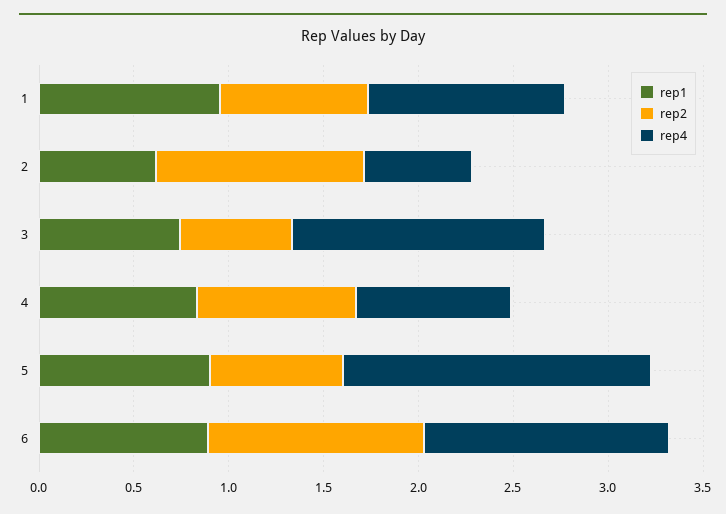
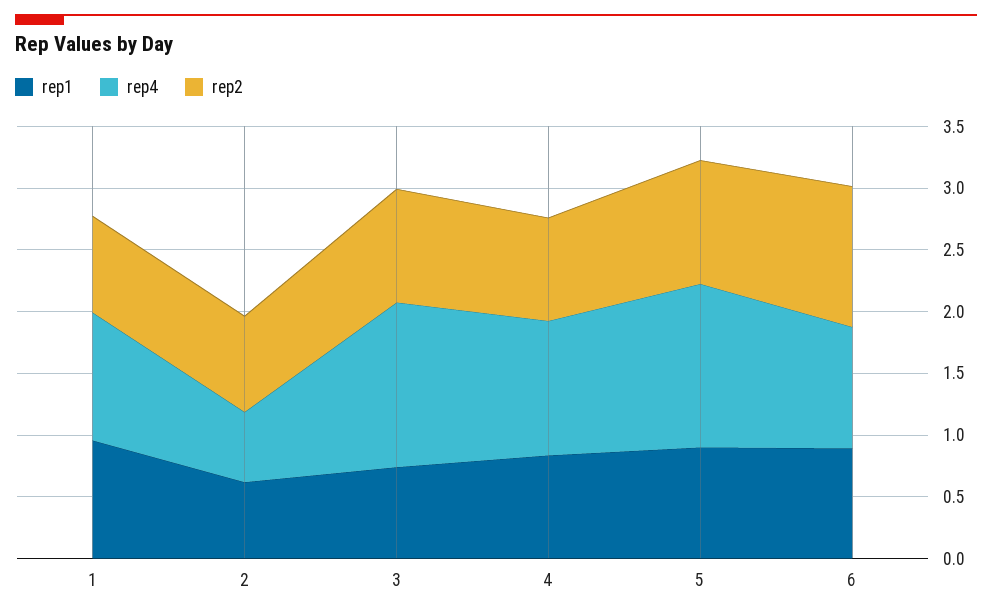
rep2, 2: 1.1 -> 0.8
rep2, 3: 0.6 -> 0.9
rep4, 4: 0.8 -> 1.1
rep2, 5: 0.7 -> 1
rep4, 5: 1.6 -> 1.3
rep4, 6: 1.3 -> 1

